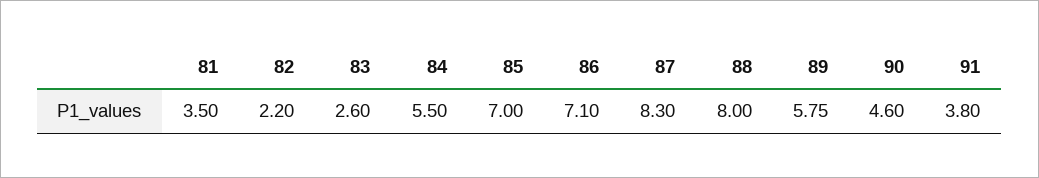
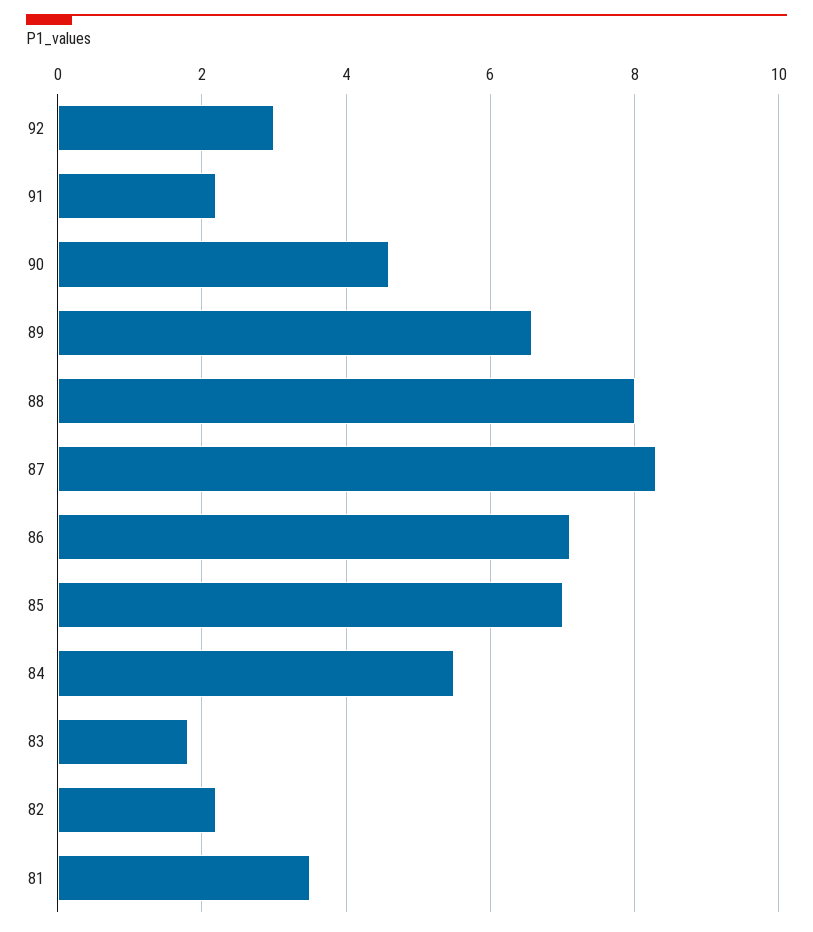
83: 2.6 -> 1.8
89: 5.75 -> 6.6
91: 3.8 -> 2.2
92: none -> 3

